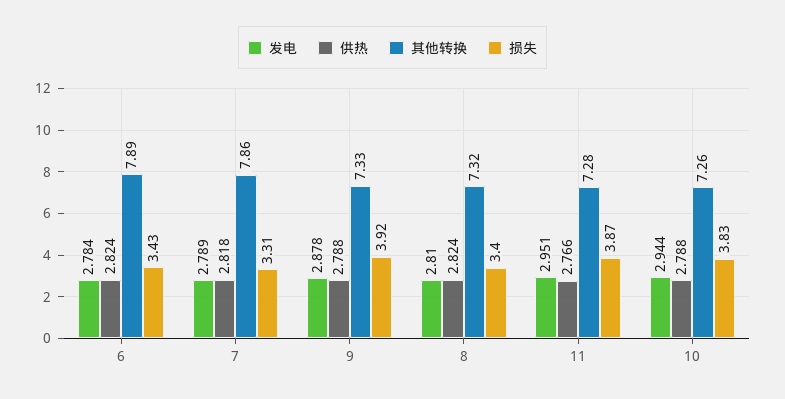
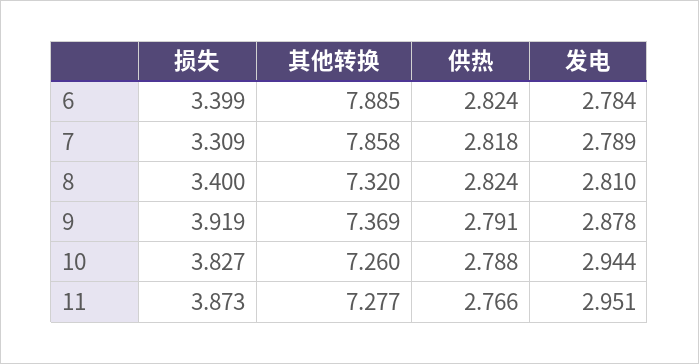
损失, 6: 3.43 -> 3.399
供热, 9: 2.788 -> 2.791
其他转换, 9: 7.33 -> 7.369

